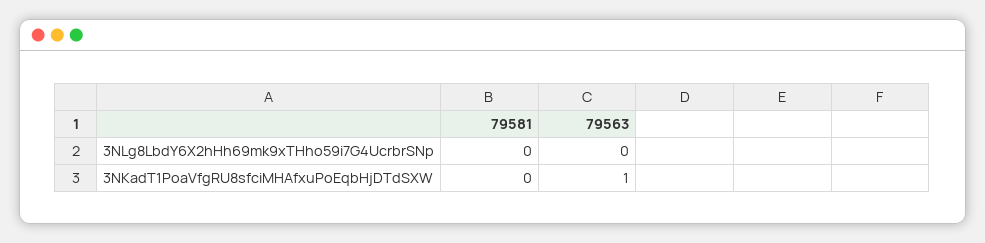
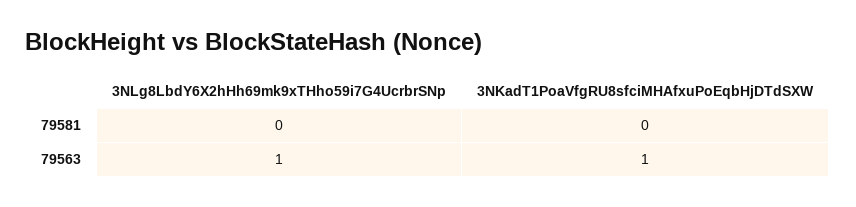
79563, 3NLg8LbdY6X2hHh69mk9xTHho59i7G4UcrbrSNp: 0 -> 1

